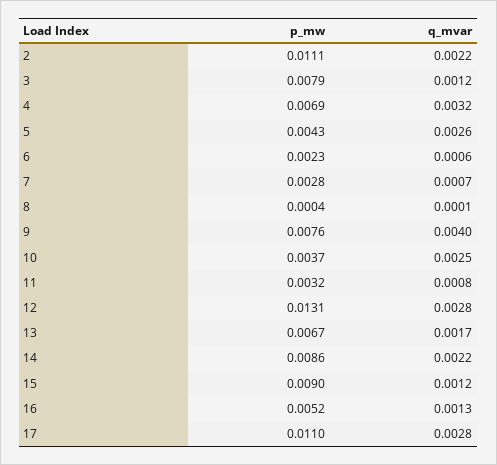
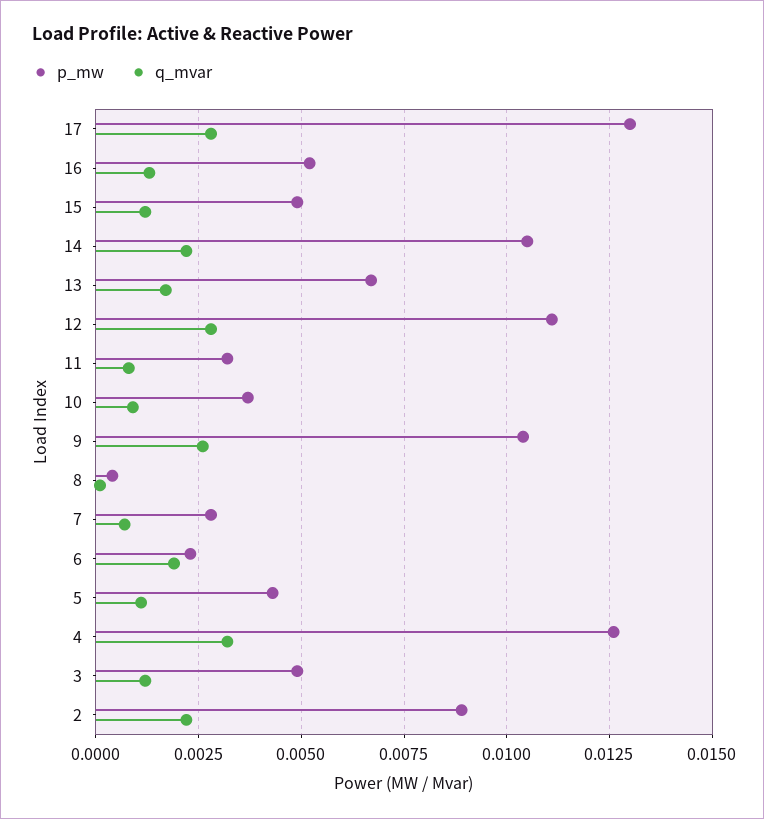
p_mw, 2: 0.0111 -> 0.009
p_mw, 3: 0.0079 -> 0.005
p_mw, 4: 0.0069 -> 0.0125
q_mvar, 5: 0.0026 -> 0.001
q_mvar, 6: 0.0006 -> 0.002
p_mw, 9: 0.0076 -> 0.0105
q_mvar, 9: 0.004 -> 0.0025
q_mvar, 10: 0.0025 -> 0.001
p_mw, 12: 0.0131 -> 0.011
p_mw, 14: 0.0086 -> 0.0105
p_mw, 15: 0.009 -> 0.005
p_mw, 17: 0.011 -> 0.013

